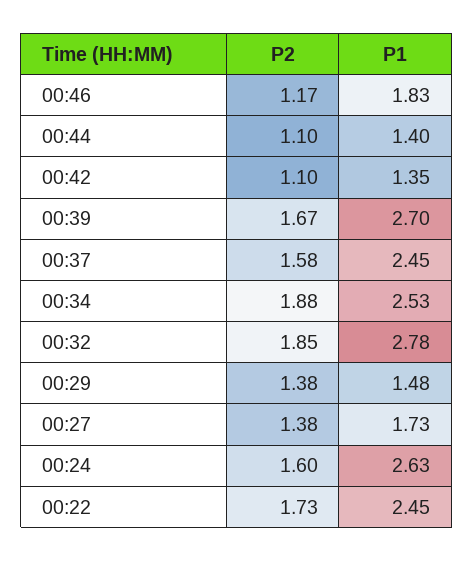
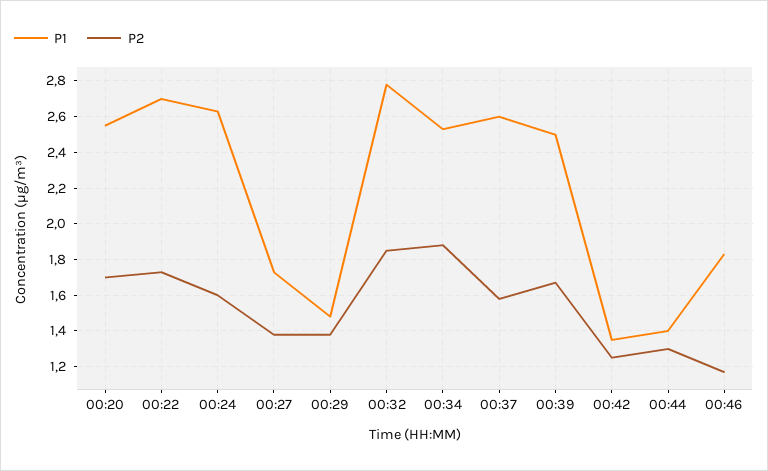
P2, 00:44: 1.1 -> 1.3
P2, 00:42: 1.1 -> 1.25
P1, 00:39: 2.7 -> 2.5
P1, 00:37: 2.45 -> 2.6
P1, 00:22: 2.45 -> 2.7
P1, 00:20: none -> 2.55
P2, 00:20: none -> 1.7

